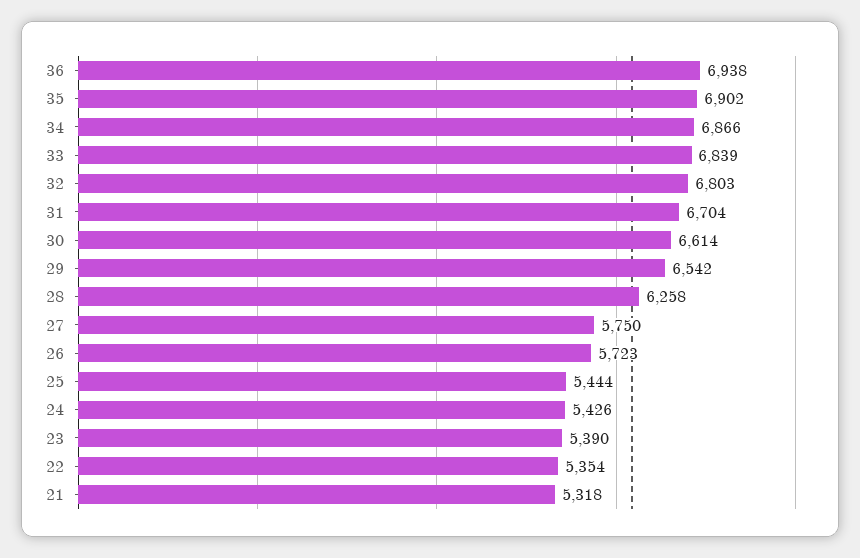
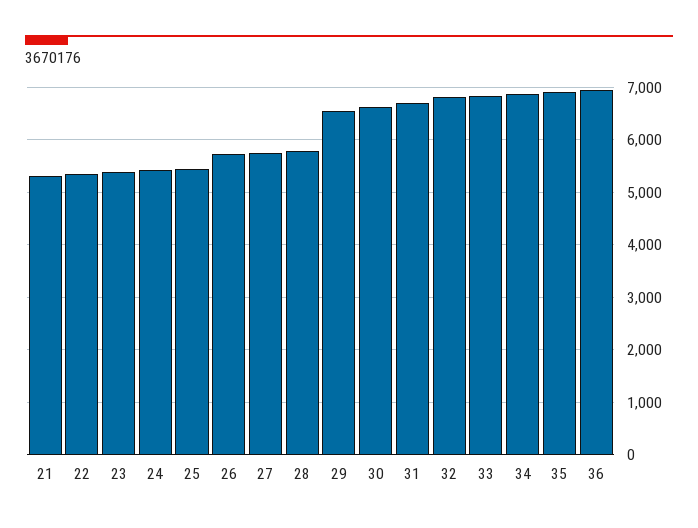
28: 6258 -> 5800

